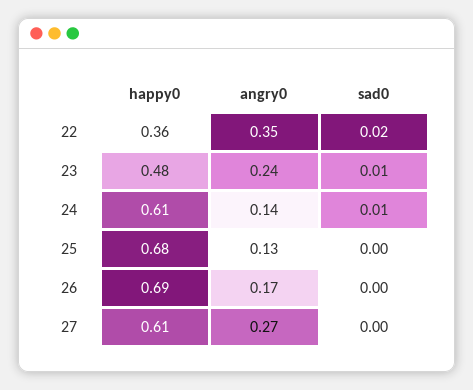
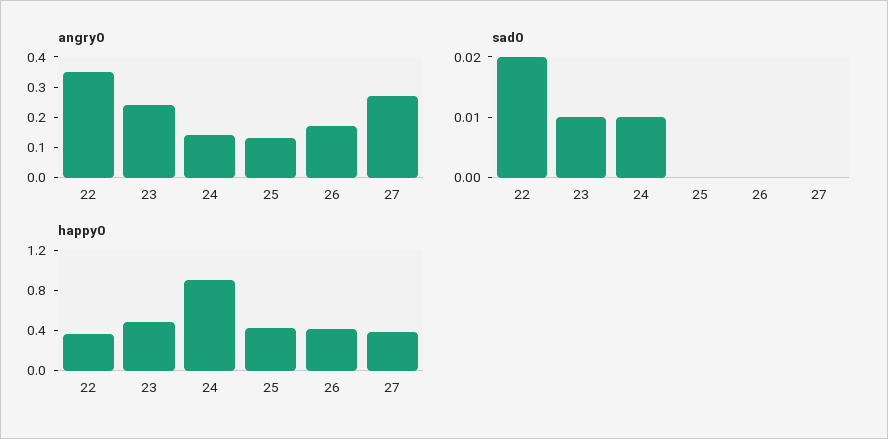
happy0, 24: 0.61 -> 0.9
happy0, 25: 0.68 -> 0.4
happy0, 26: 0.69 -> 0.4
happy0, 27: 0.61 -> 0.4

